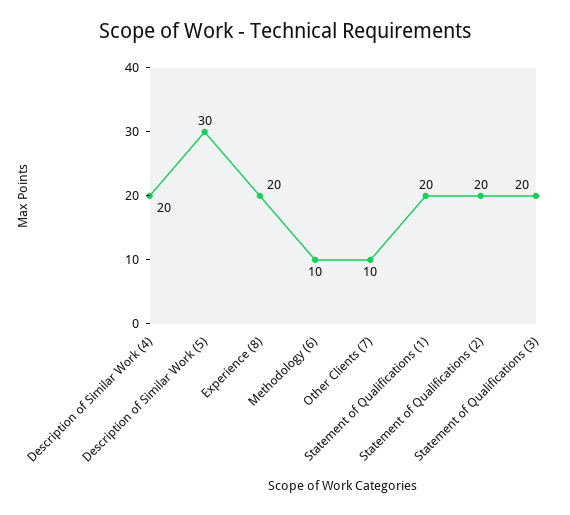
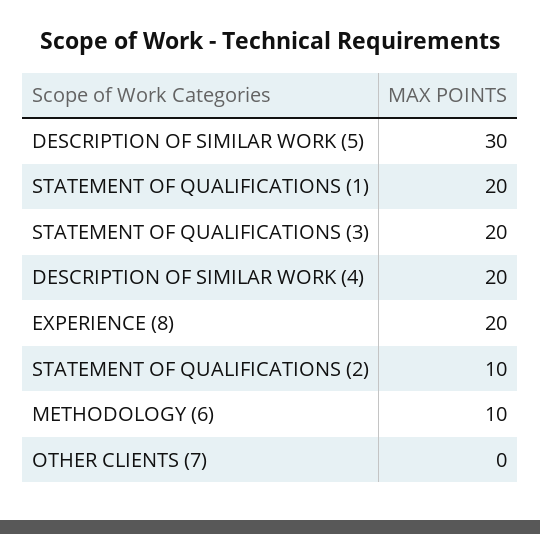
Other Clients (7): 10 -> 0
Statement of Qualifications (2): 20 -> 10

